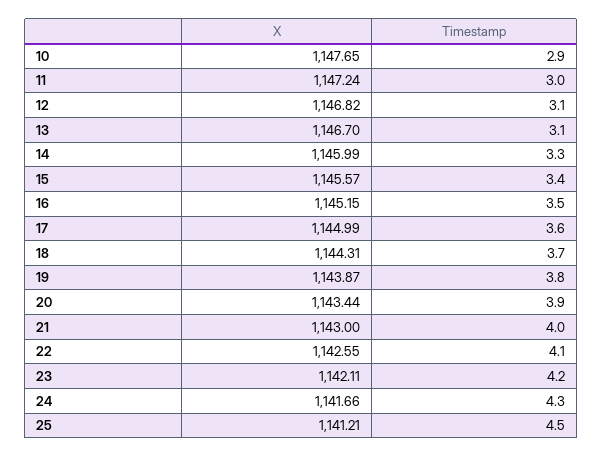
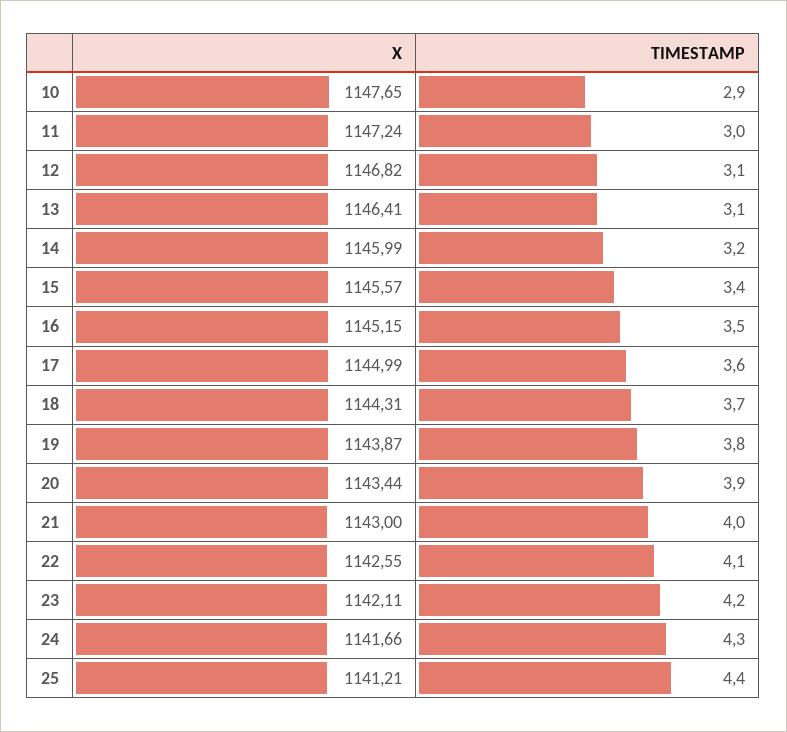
X, 13: 1146.7 -> 1146.41
Timestamp, 14: 3.3 -> 3.2
Timestamp, 25: 4.5 -> 4.4

